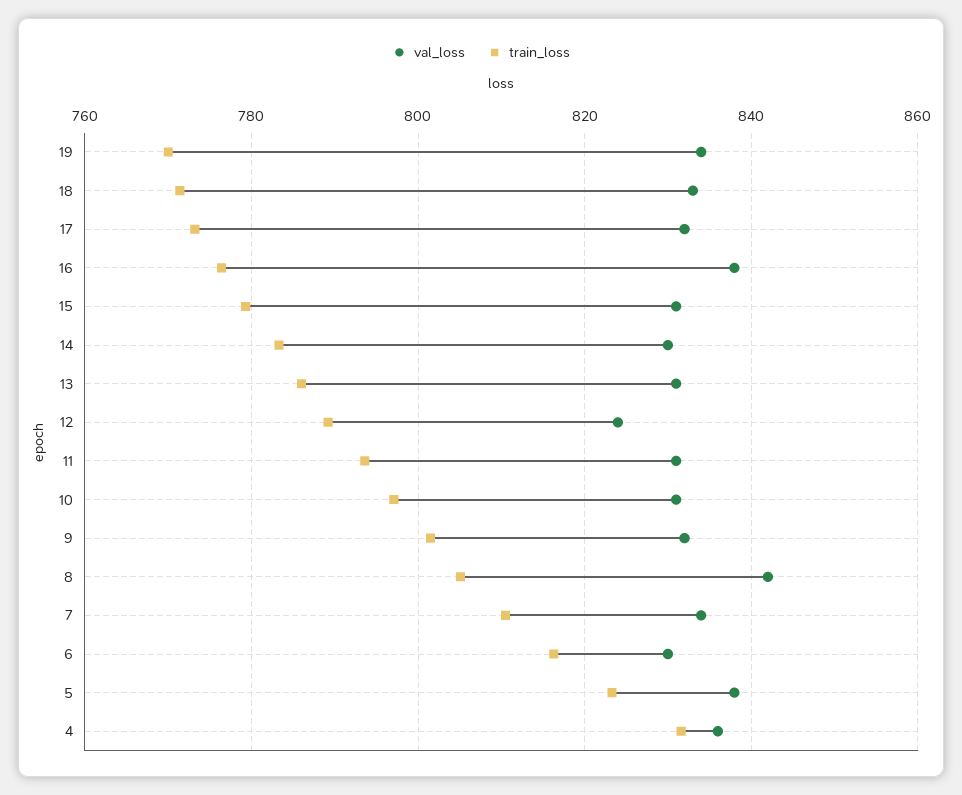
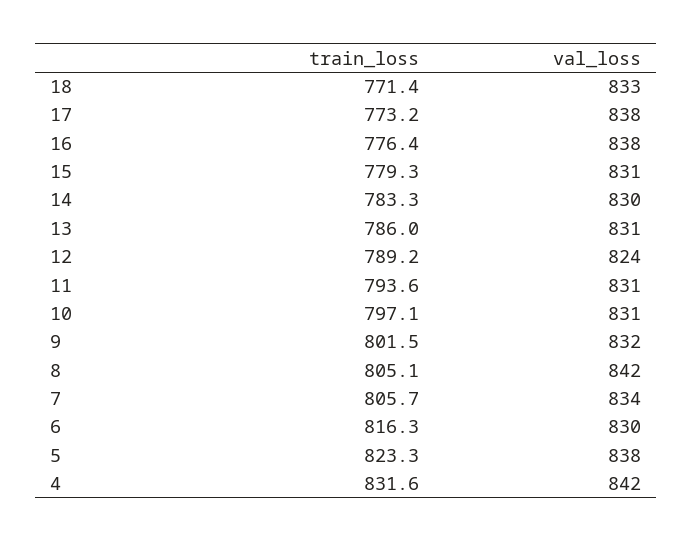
val_loss, 19: 834 -> none
train_loss, 19: 770 -> none
val_loss, 17: 832 -> 838
train_loss, 7: 810 -> 805.7
val_loss, 4: 836 -> 842

